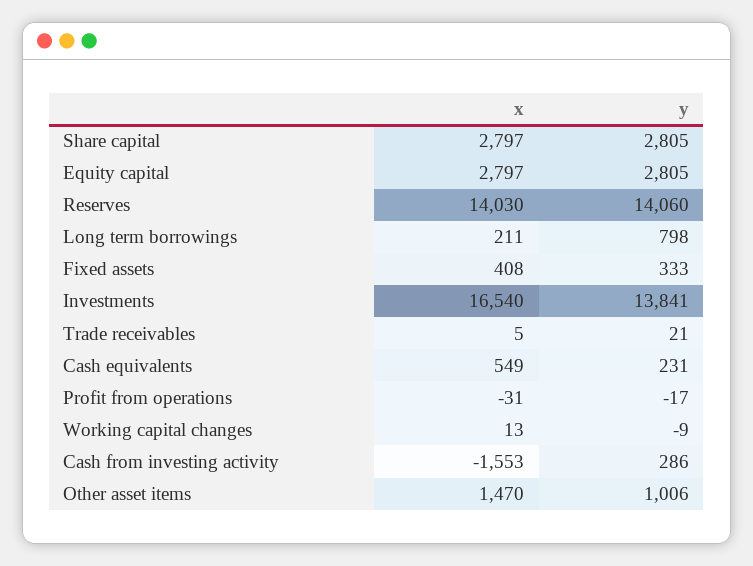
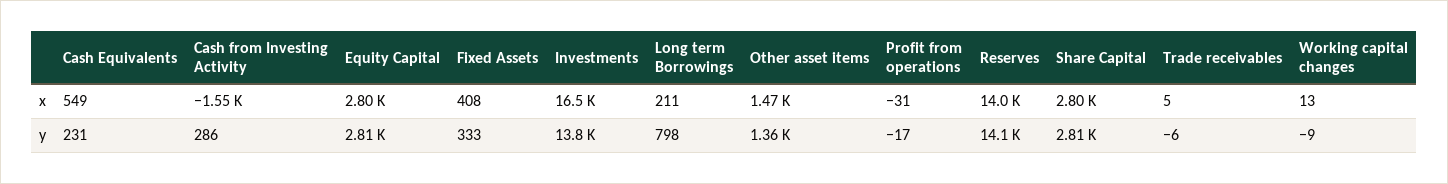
y, Trade receivables: 21 -> -6
y, Other asset items: 1006 -> 1360

